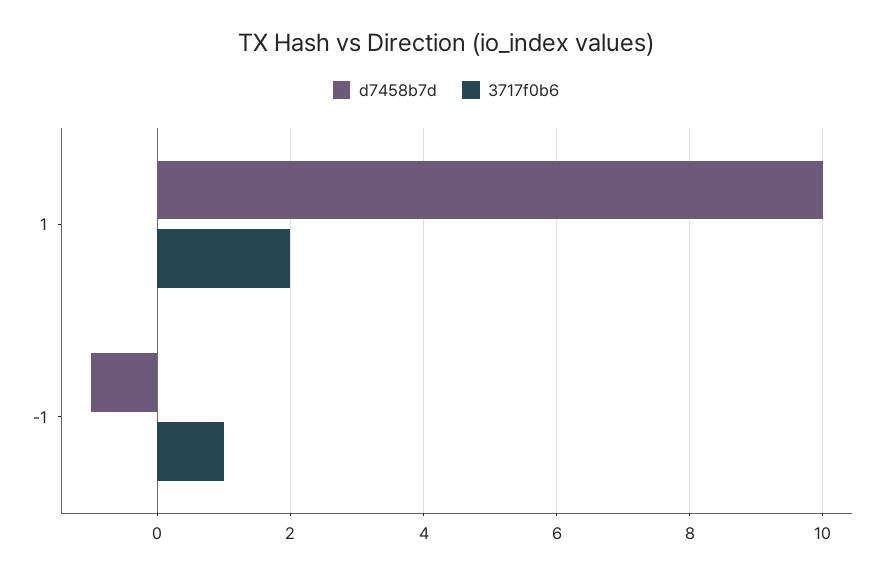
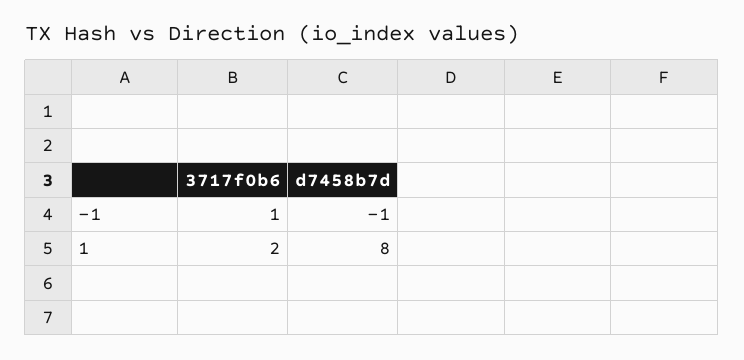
d7458b7d, 1: 10 -> 8

